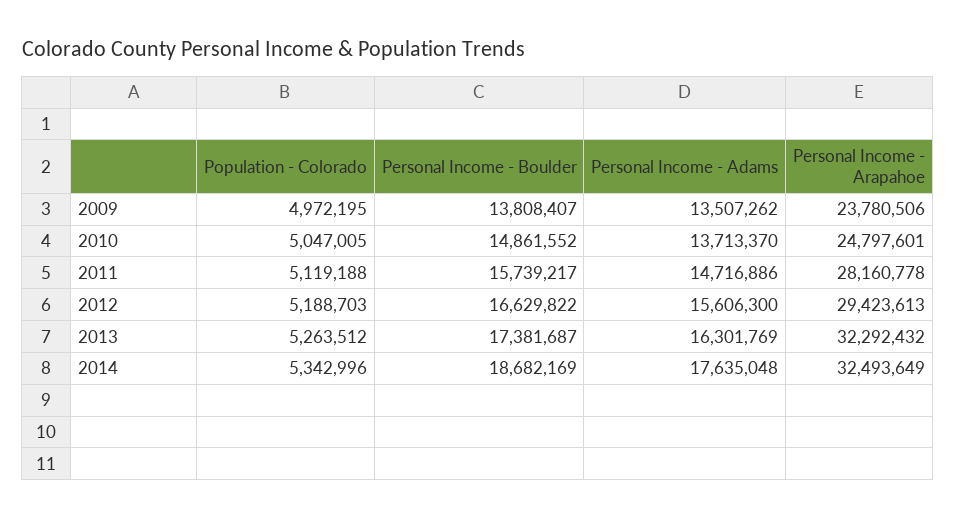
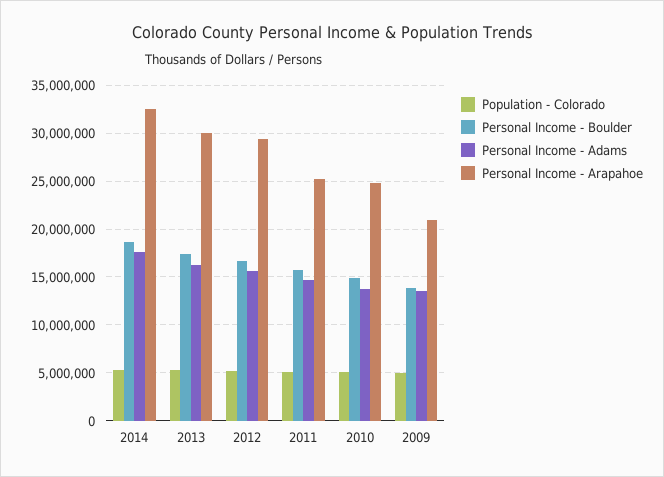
Personal Income - Arapahoe, 2009: 23780506 -> 21000000
Personal Income - Arapahoe, 2011: 28160778 -> 25000000
Personal Income - Arapahoe, 2013: 32292432 -> 30000000

